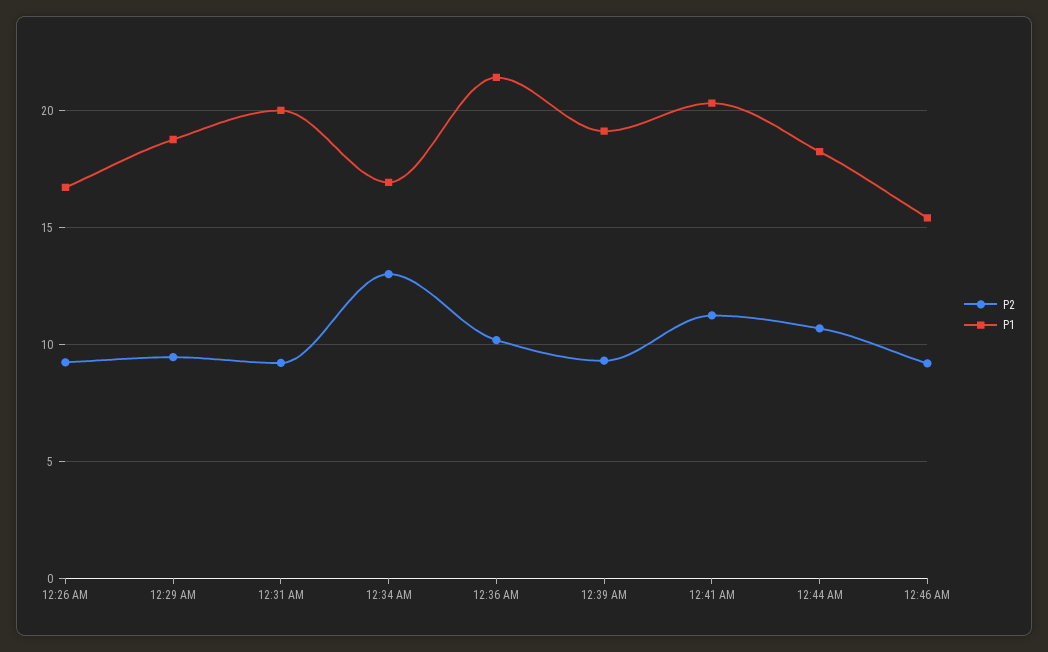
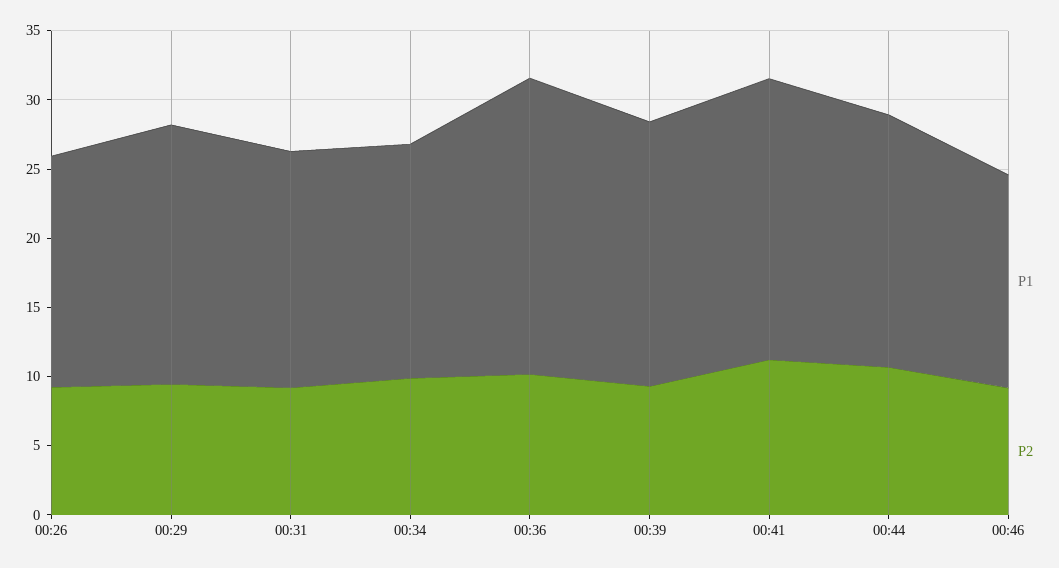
P1, 12:31 AM: 20 -> 17
P2, 12:34 AM: 13 -> 10

